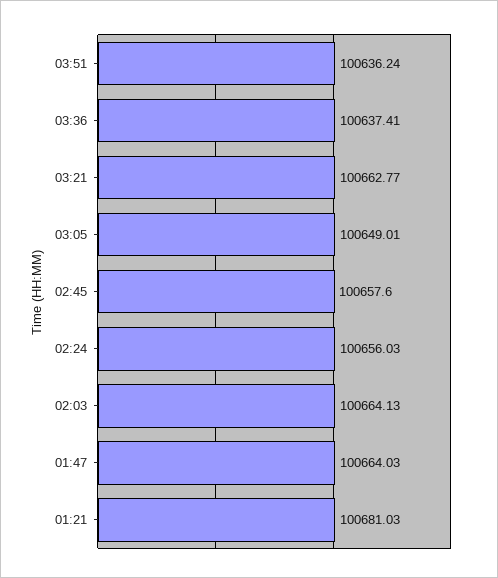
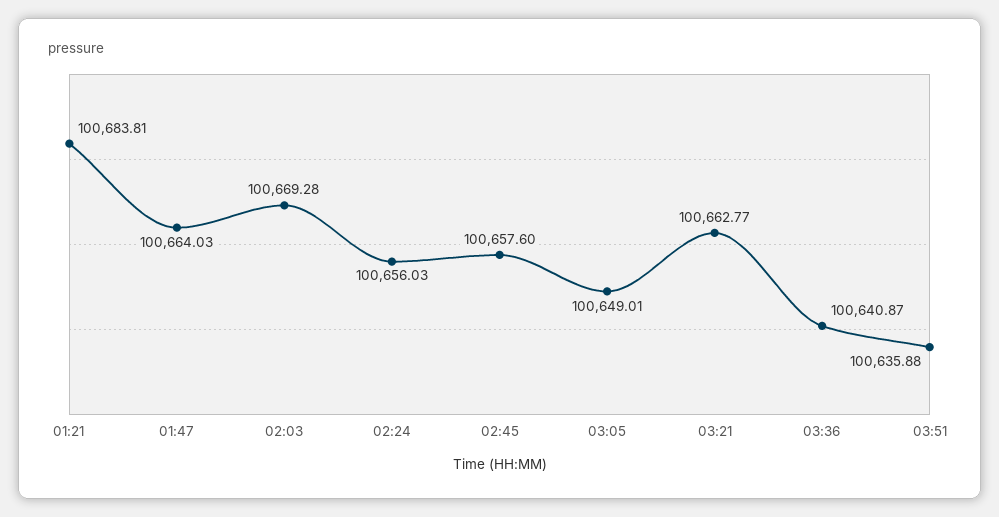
03:51: 100636.24 -> 100635.88
03:36: 100637.41 -> 100640.87
02:03: 100664.13 -> 100669.28
01:21: 100681.03 -> 100683.81

